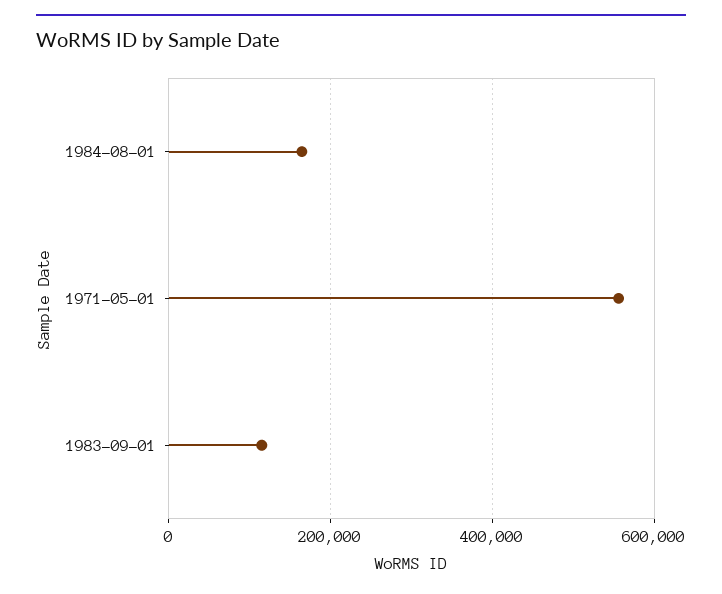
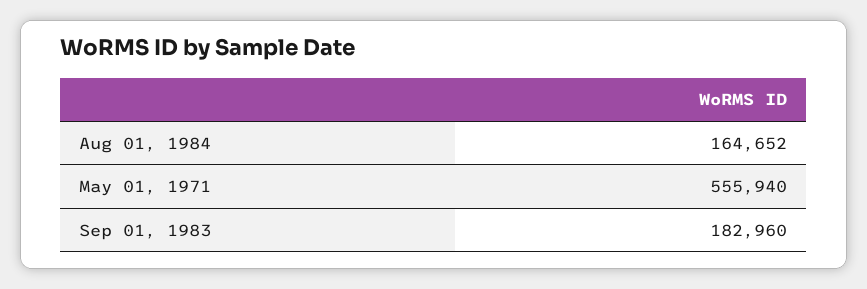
1983-09-01: 120000 -> 182960

